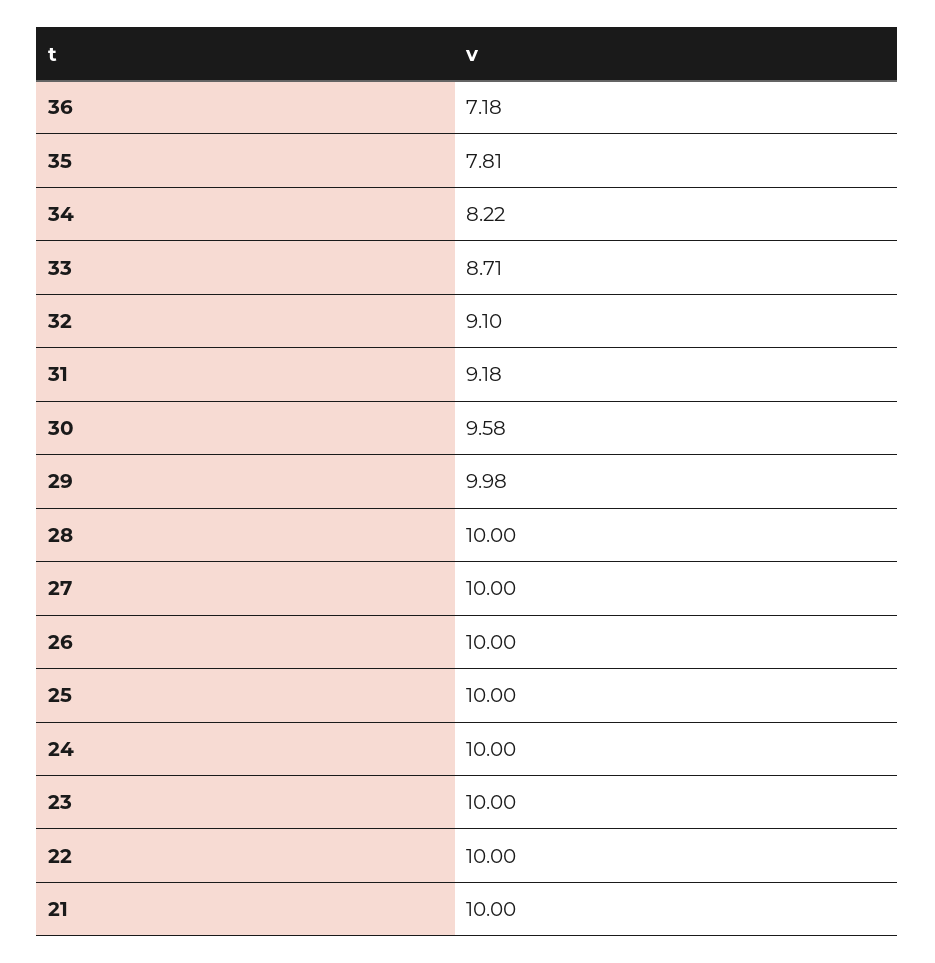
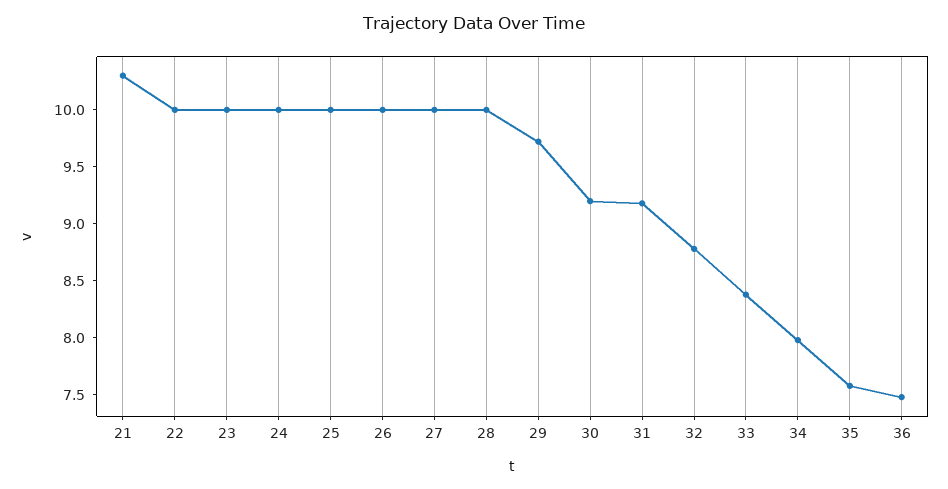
36: 7.18 -> 7.5
35: 7.81 -> 7.6
34: 8.22 -> 8
33: 8.71 -> 8.4
32: 9.1 -> 8.8
30: 9.58 -> 9.2
29: 9.98 -> 9.7
21: 10 -> 10.3

